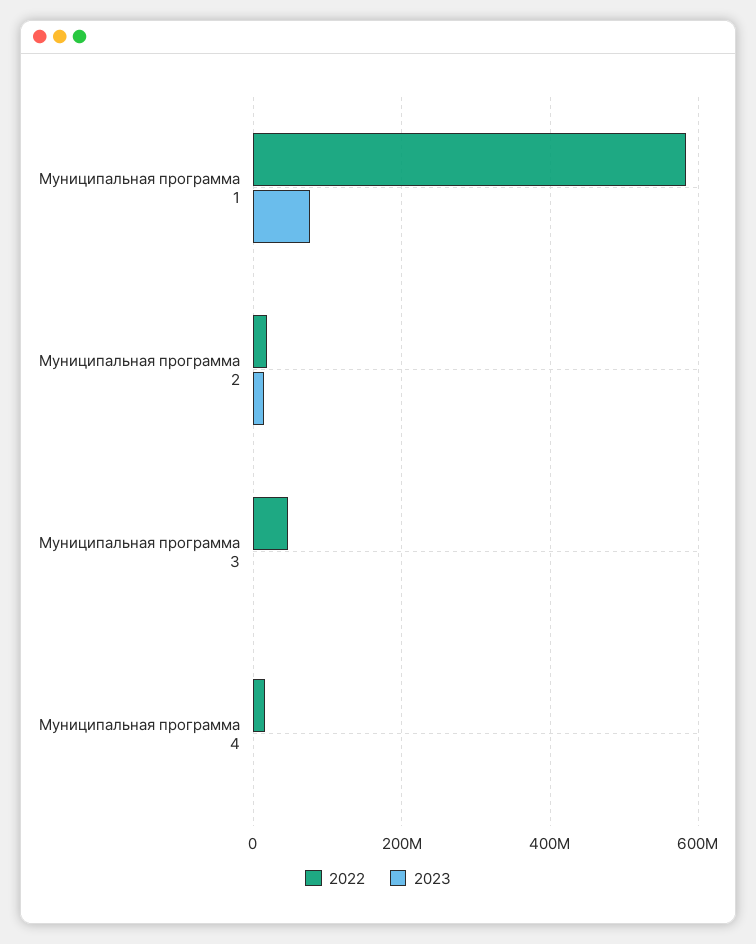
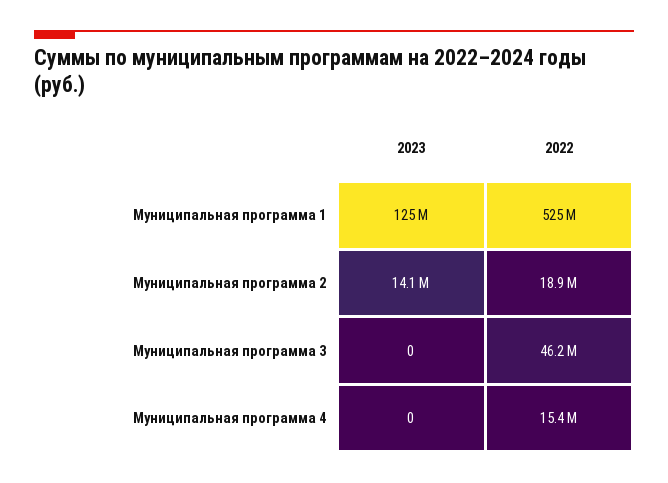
2022, Муниципальная программа 1: 580000000 -> 525000000
2023, Муниципальная программа 1: 80000000 -> 125000000

